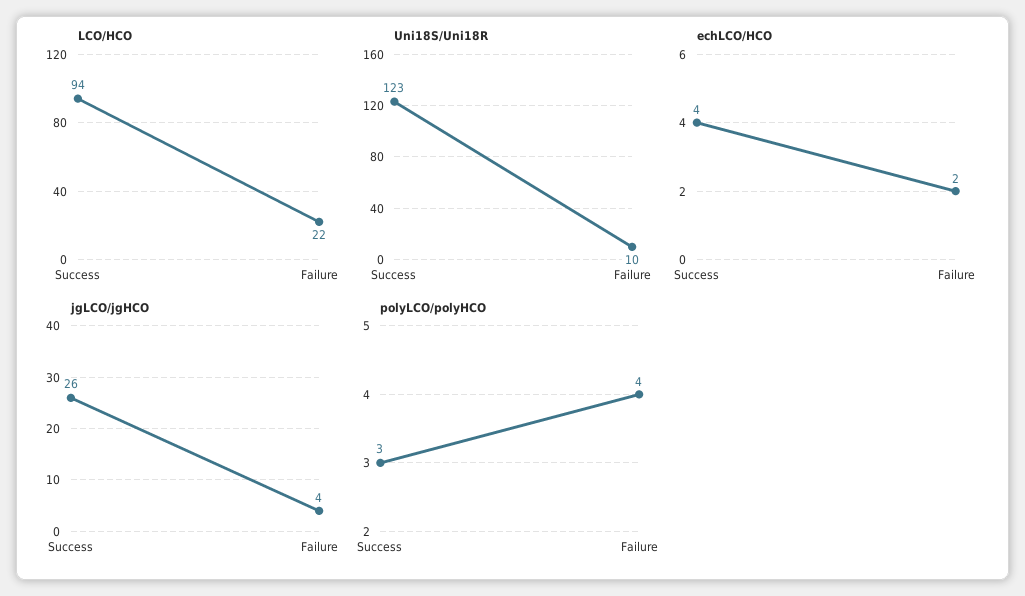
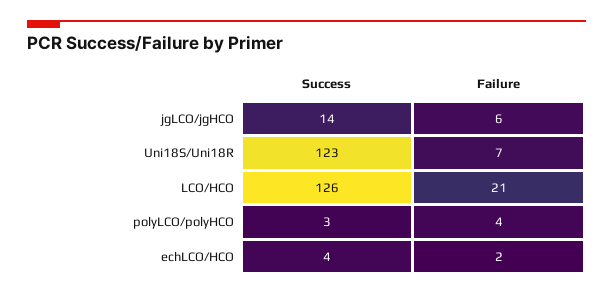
LCO/HCO, Success: 94 -> 126
LCO/HCO, Failure: 22 -> 21
Uni18S/Uni18R, Failure: 10 -> 7
jgLCO/jgHCO, Success: 26 -> 14
jgLCO/jgHCO, Failure: 4 -> 6

